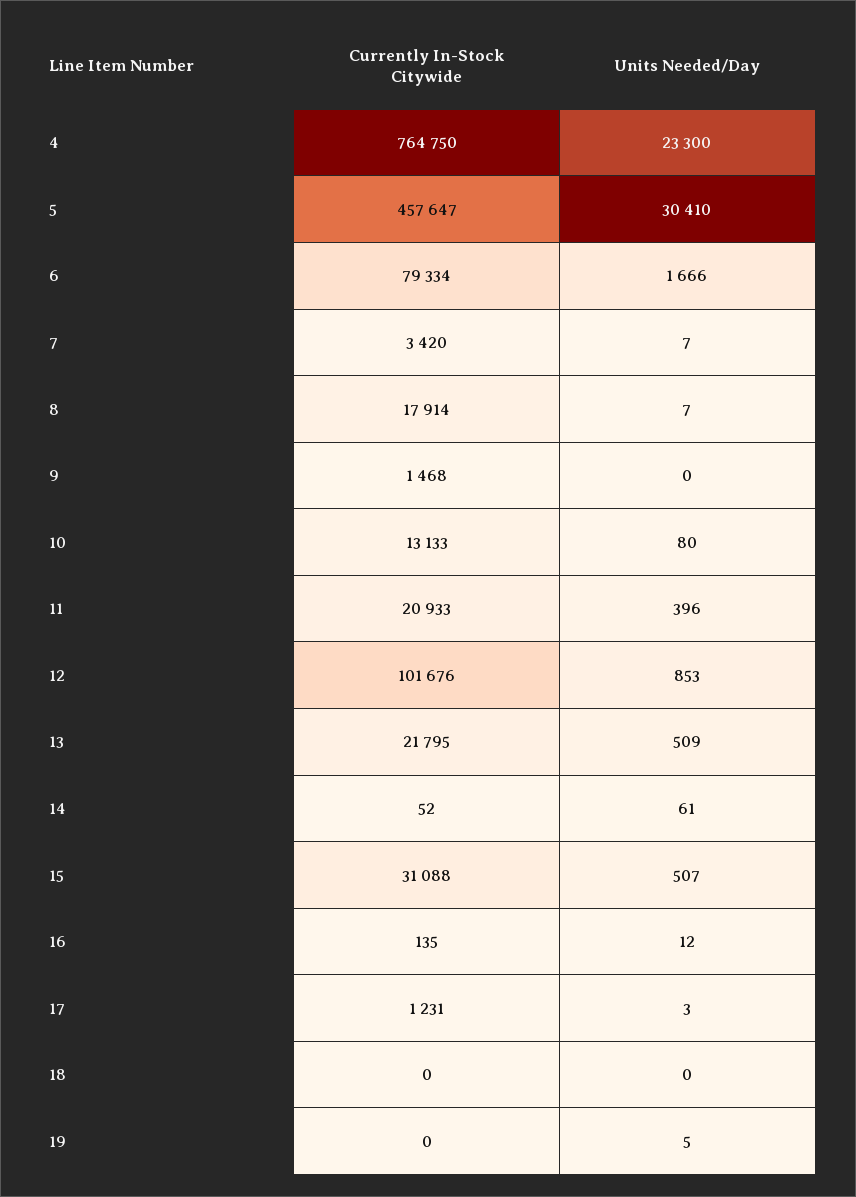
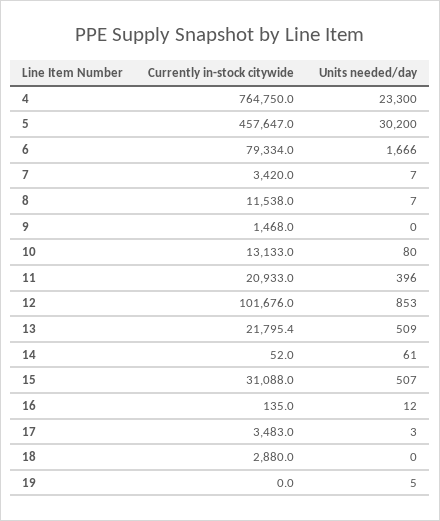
Units Needed/Day, 5: 30410 -> 30200
Currently In-Stock Citywide, 8: 17914 -> 11538
Currently In-Stock Citywide, 17: 1231 -> 3483
Currently In-Stock Citywide, 18: 0 -> 2880

